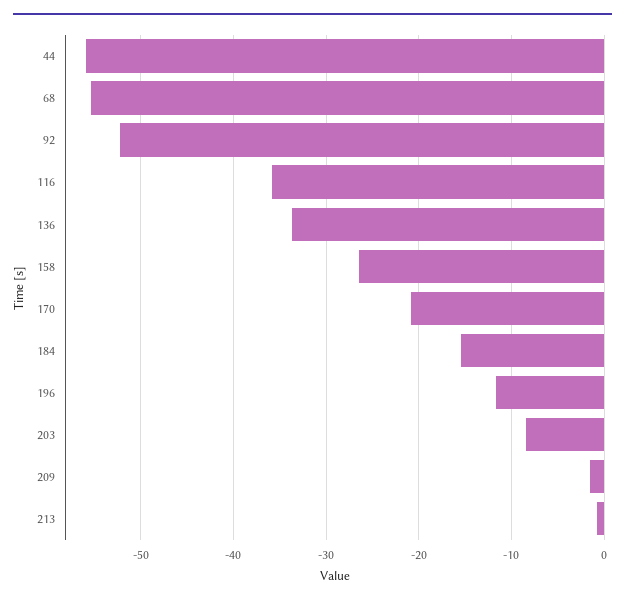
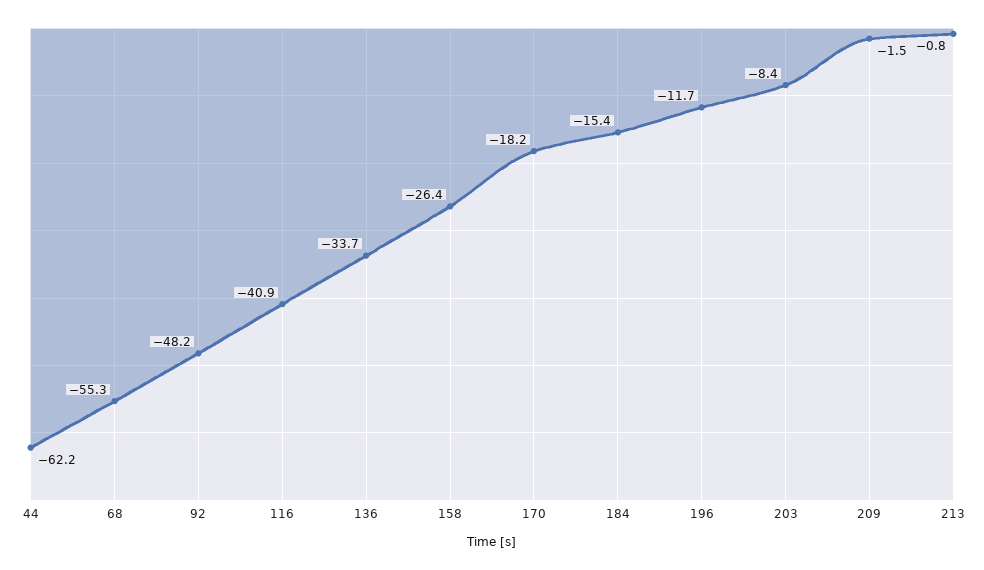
44: -56 -> -62.2
92: -52 -> -48.2
116: -36 -> -40.9
170: -21 -> -18.2

